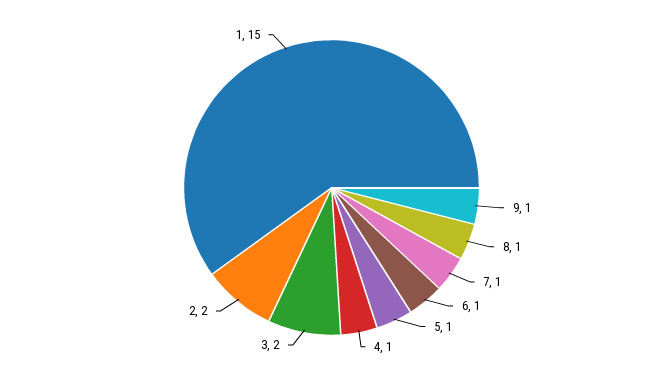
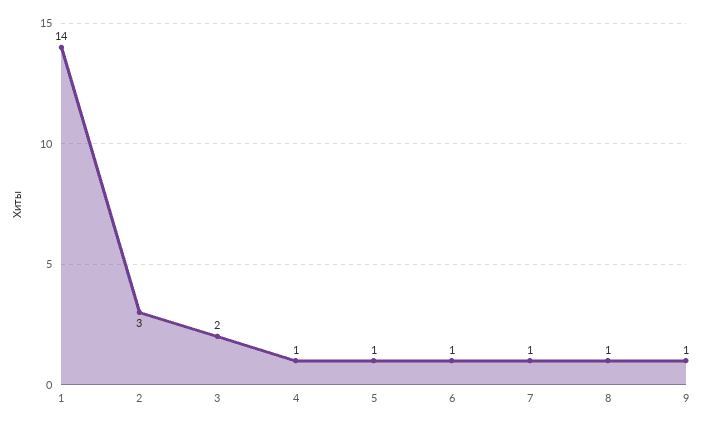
2: 2 -> 3
1: 15 -> 14

